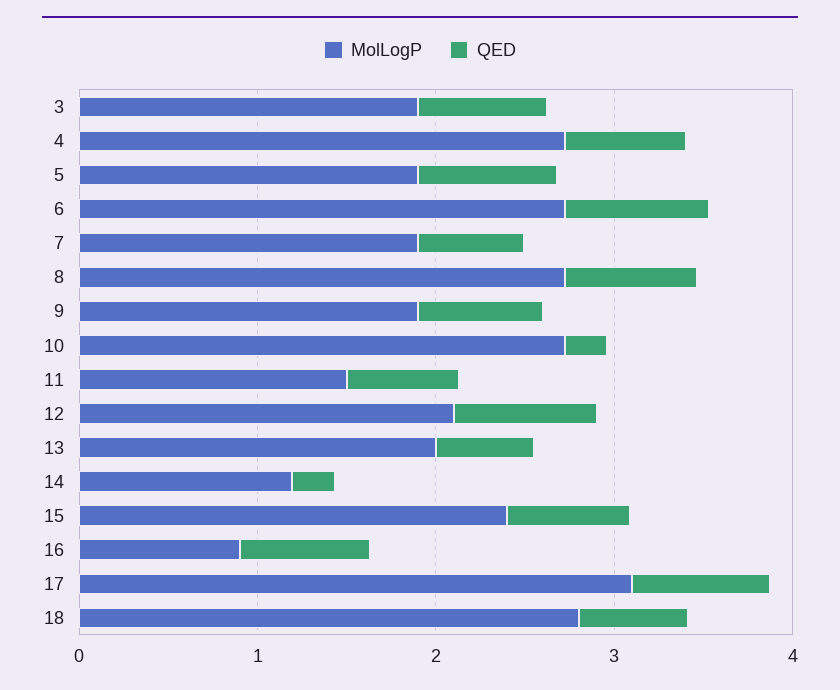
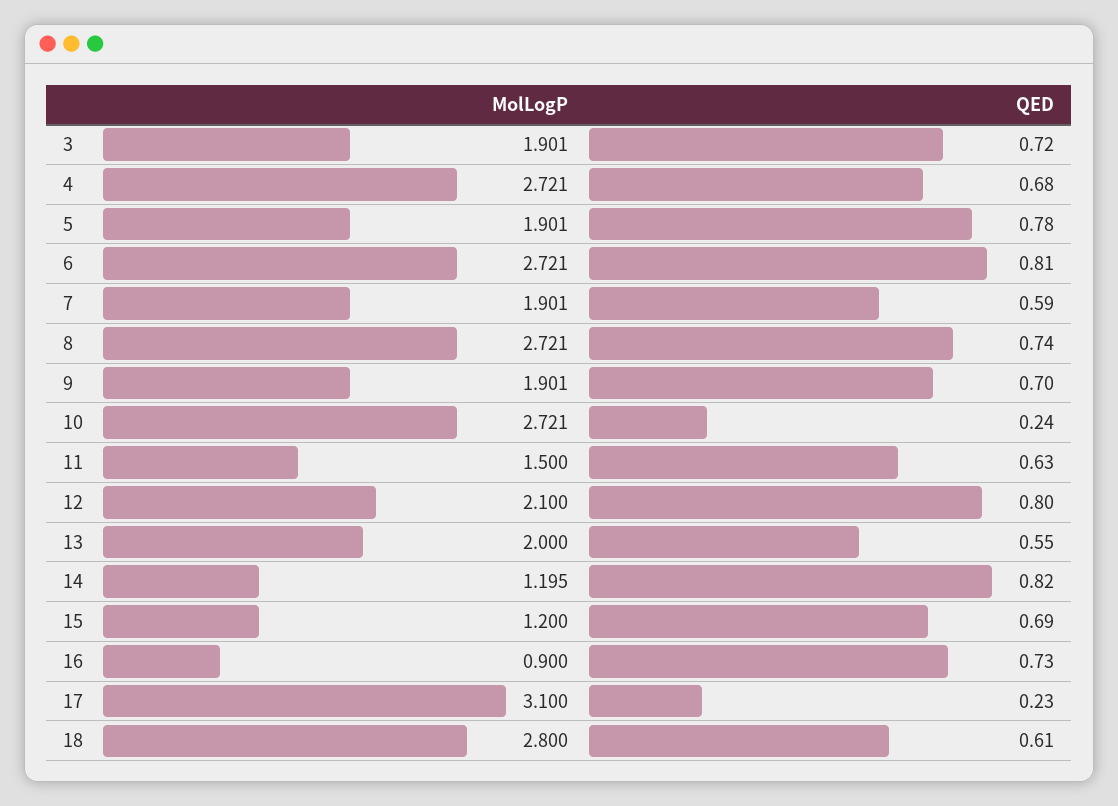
QED, 14: 0.2 -> 0.82
MolLogP, 15: 2.4 -> 1.2
QED, 17: 0.8 -> 0.23

